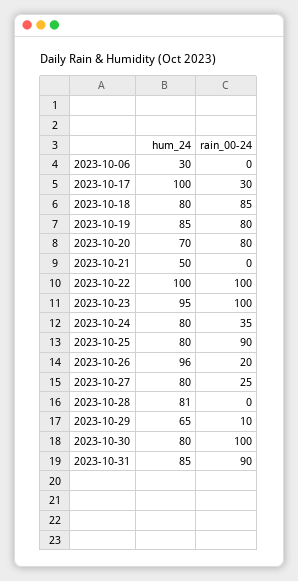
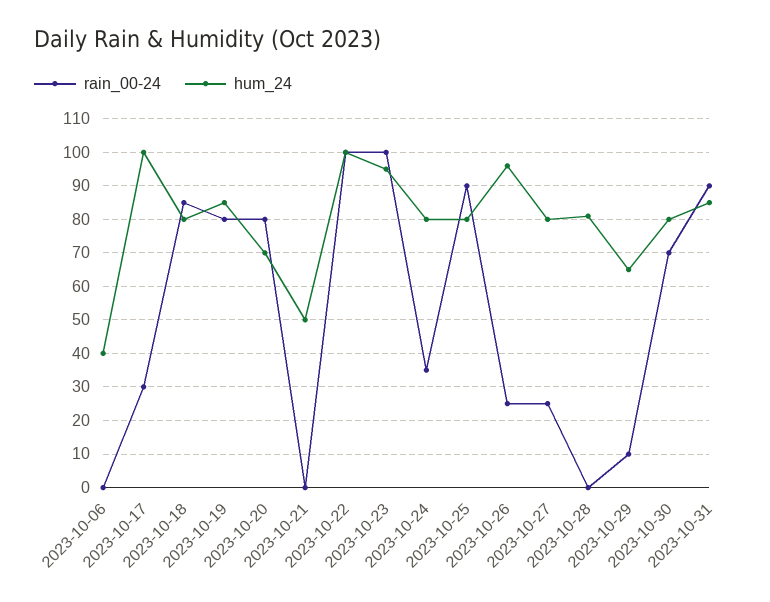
hum_24, 2023-10-06: 30 -> 40
rain_00-24, 2023-10-26: 20 -> 25
rain_00-24, 2023-10-30: 100 -> 70

